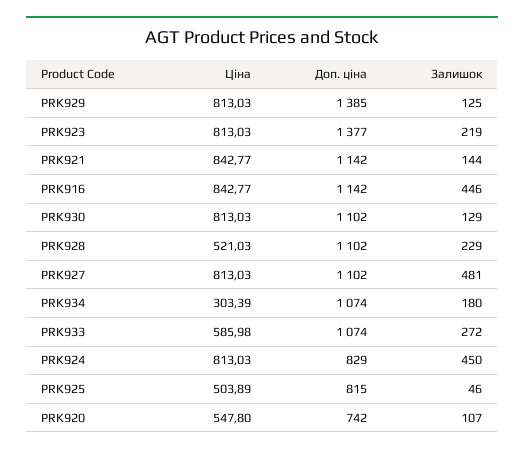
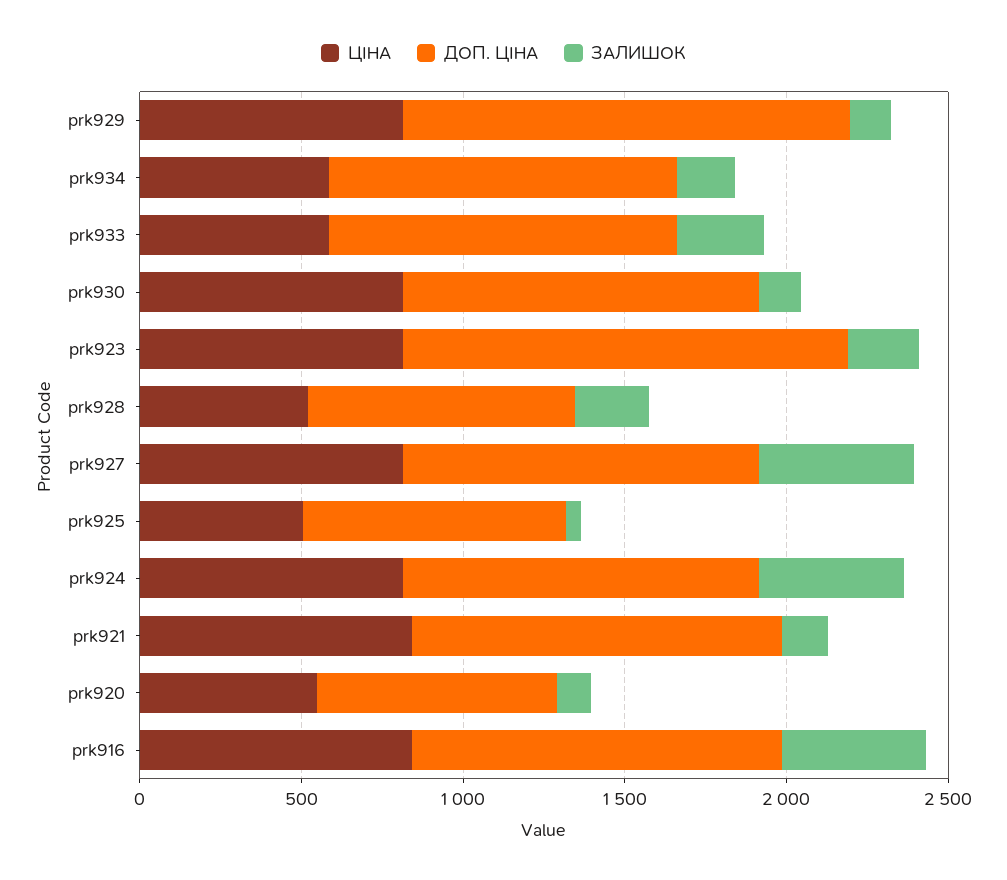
Доп. ціна, PRK928: 1102 -> 800
Ціна, PRK934: 303.39 -> 600
Доп. ціна, PRK924: 829 -> 1100

